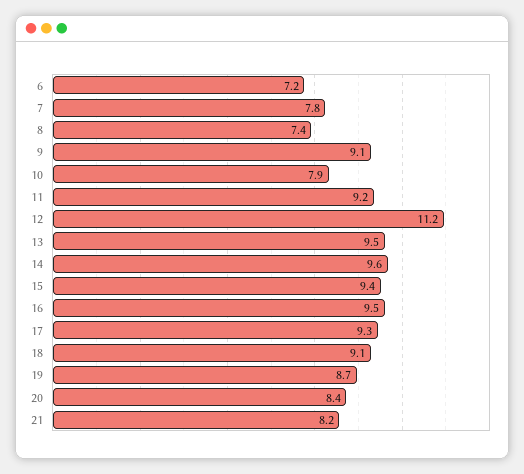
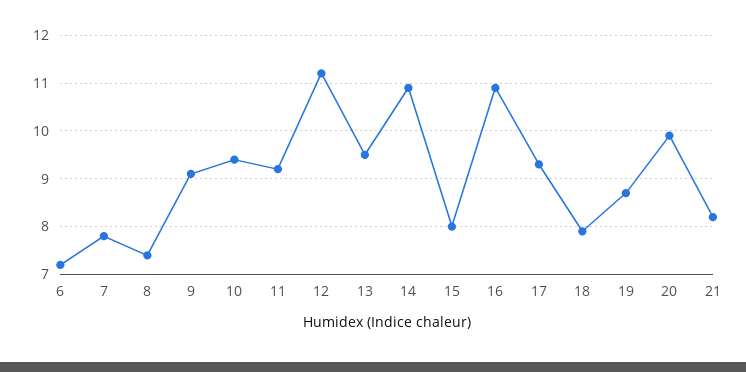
10: 7.9 -> 9.5
14: 9.6 -> 11
15: 9.4 -> 8
16: 9.5 -> 11
18: 9.1 -> 8
20: 8.4 -> 10

